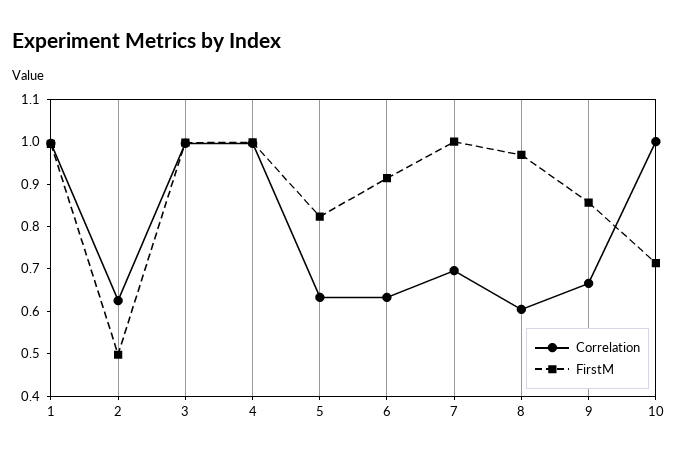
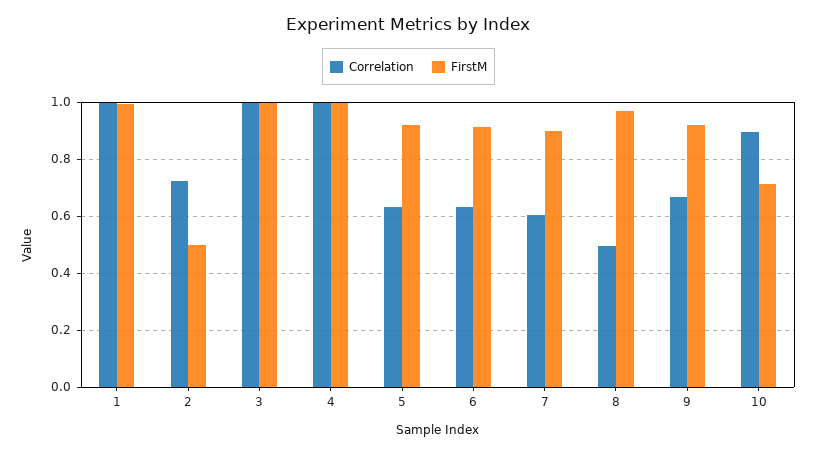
Correlation, 2: 0.62 -> 0.725
FirstM, 5: 0.82 -> 0.925
Correlation, 7: 0.7 -> 0.6
FirstM, 7: 1 -> 0.9
Correlation, 8: 0.6 -> 0.5
FirstM, 9: 0.86 -> 0.925
Correlation, 10: 1 -> 0.9

